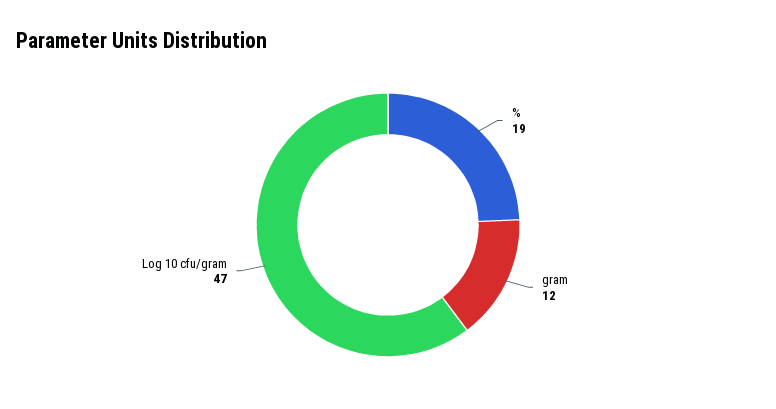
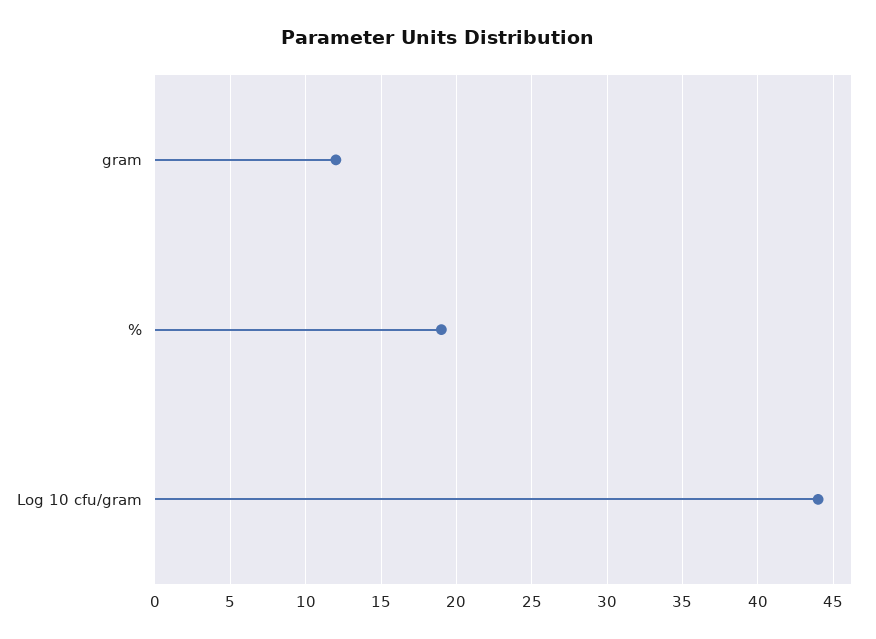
Log 10 cfu/gram: 47 -> 44

